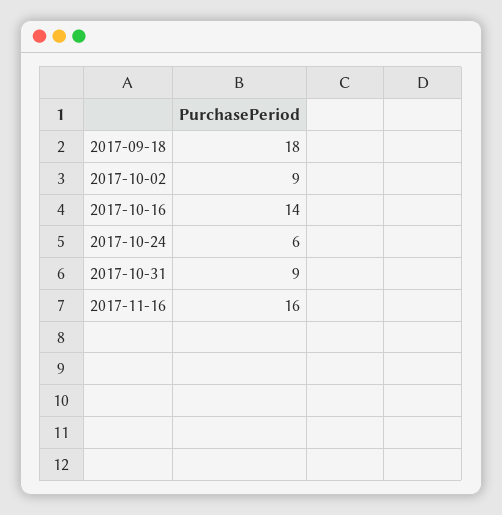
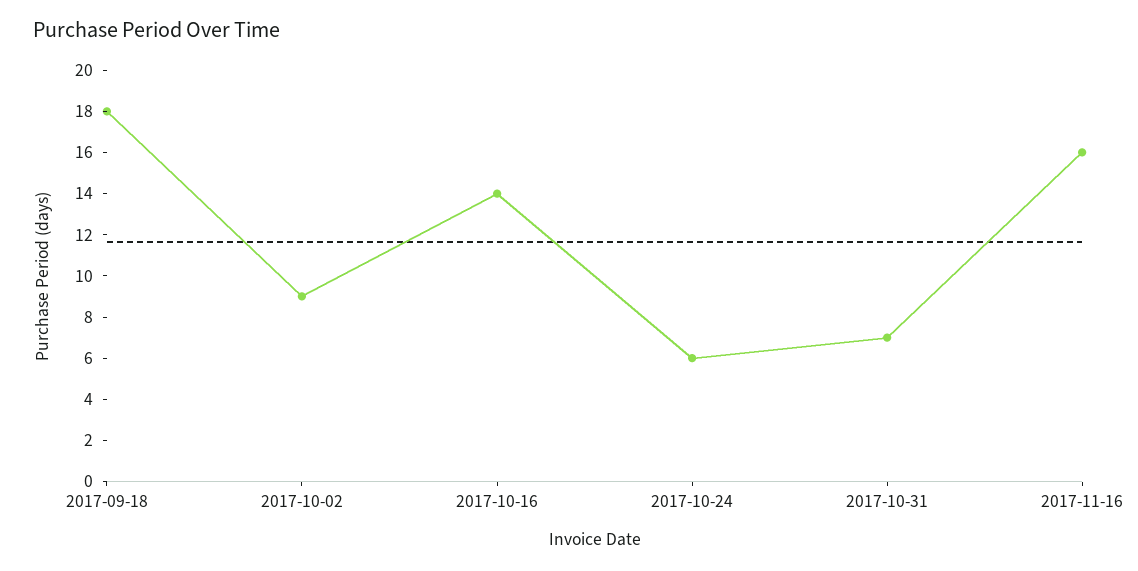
2017-10-31: 9 -> 7

